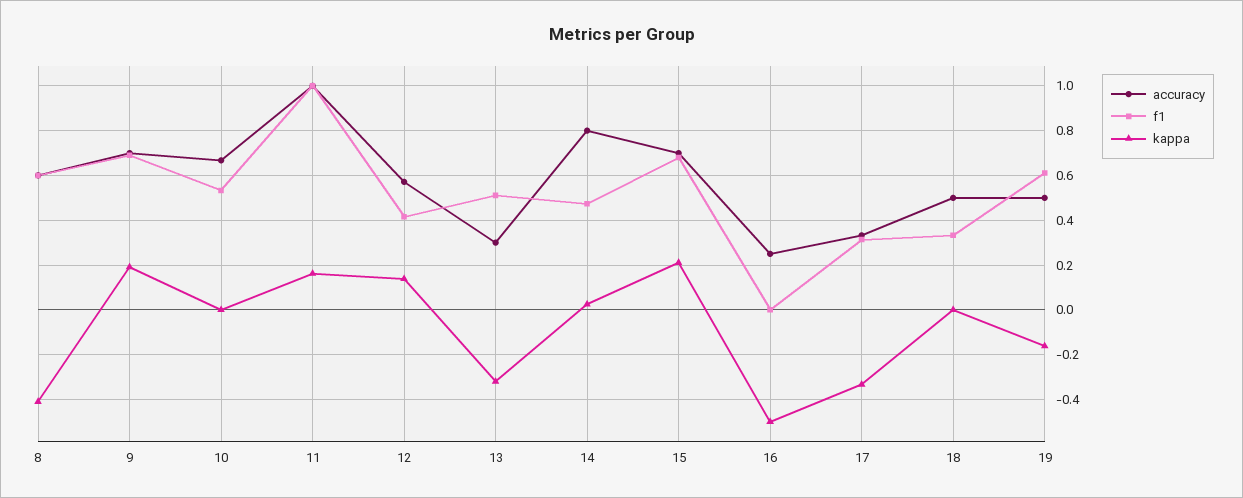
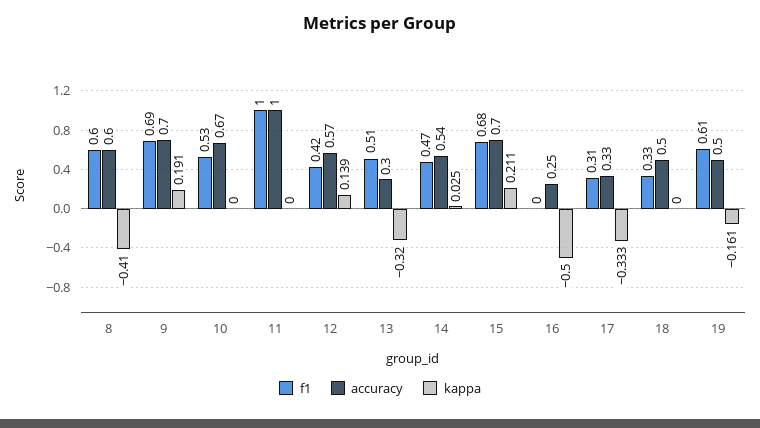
kappa, 11: 0.15 -> 0
accuracy, 14: 0.8 -> 0.54

